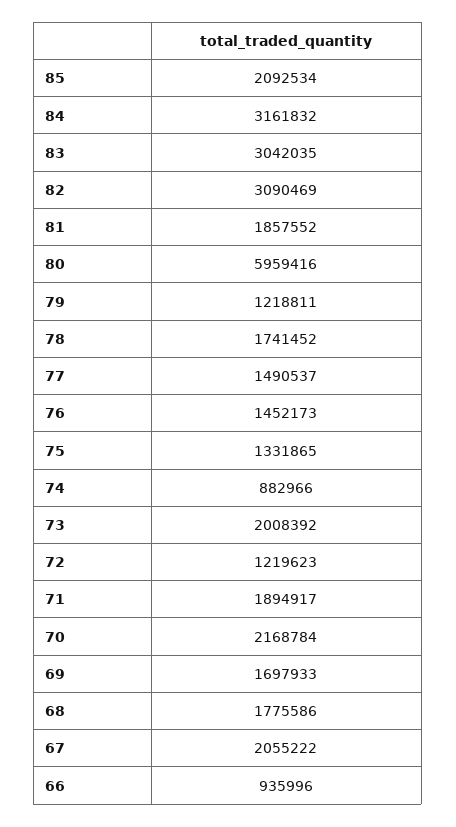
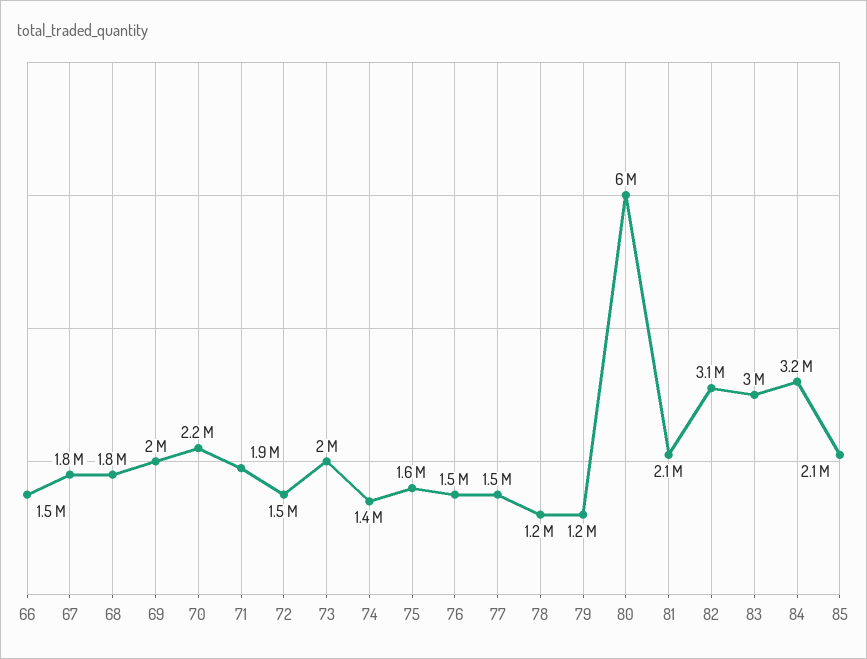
81: 1857552 -> 2100000
78: 1741452 -> 1200000
75: 1331865 -> 1600000
74: 882966 -> 1400000
72: 1219623 -> 1500000
69: 1697933 -> 2000000
67: 2055222 -> 1800000
66: 935996 -> 1500000

